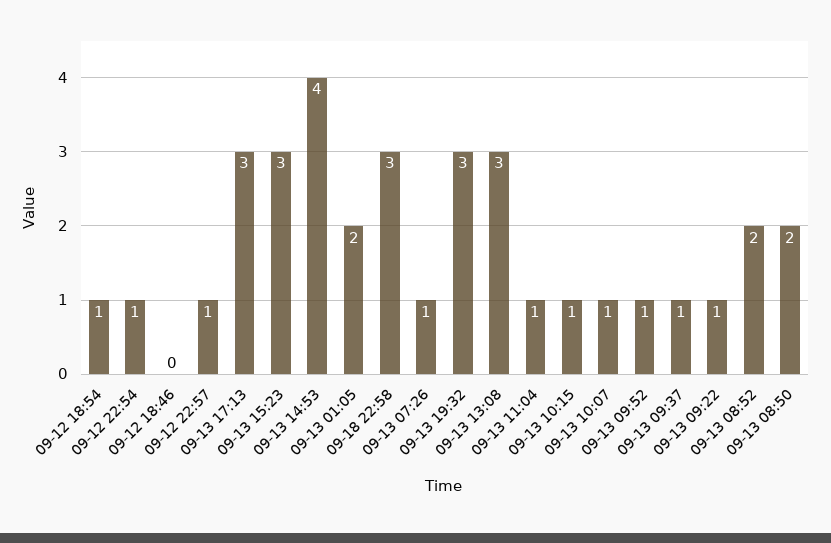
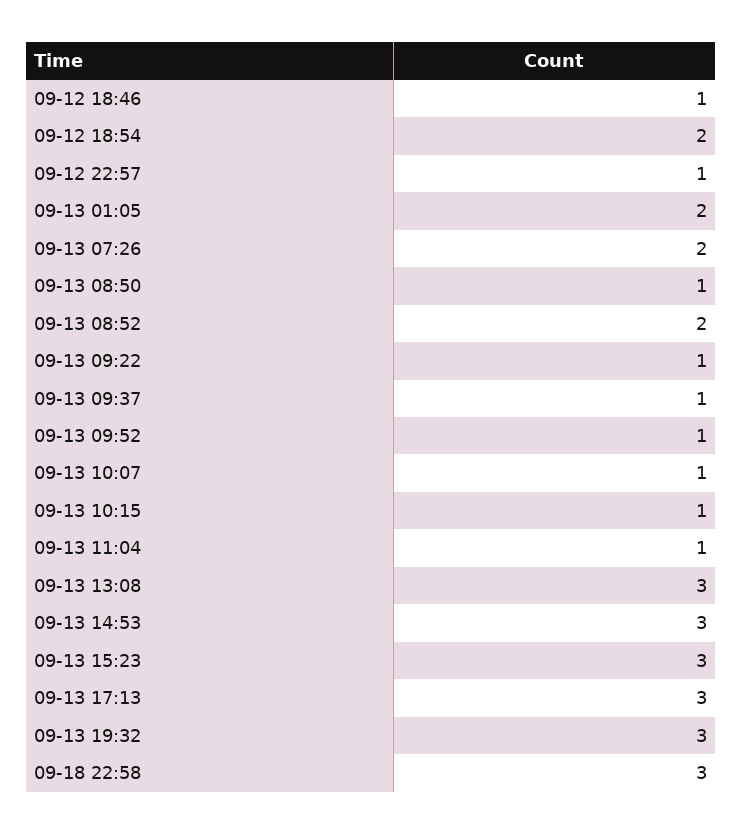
09-12 18:54: 1 -> 2
09-12 22:54: 1 -> none
09-12 18:46: 0 -> 1
09-13 14:53: 4 -> 3
09-13 07:26: 1 -> 2
09-13 08:50: 2 -> 1

